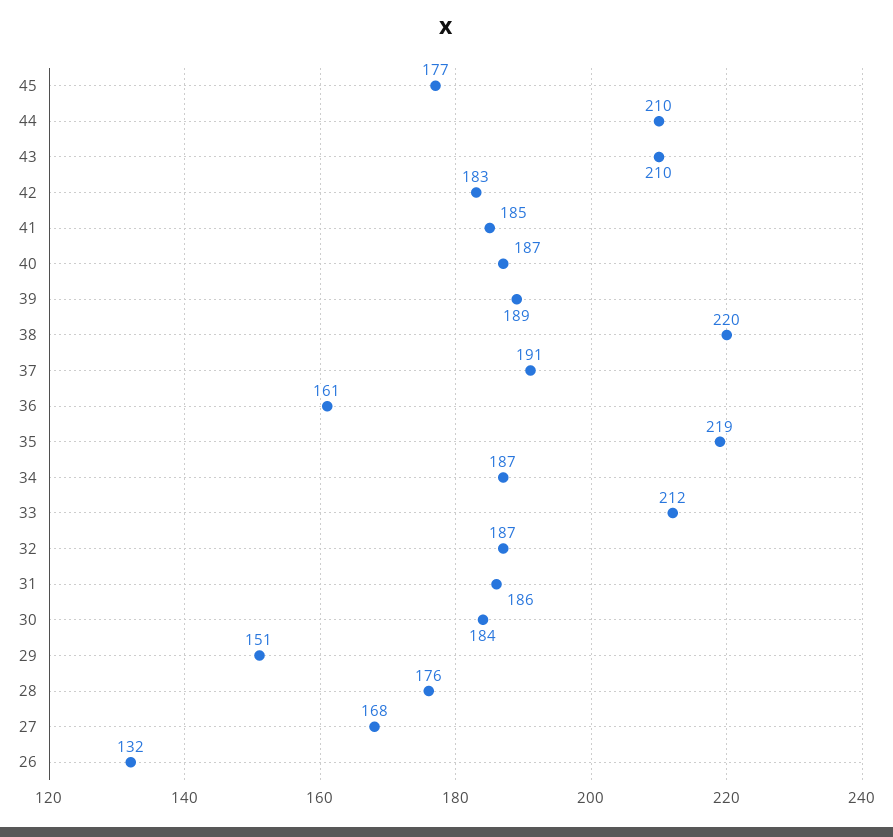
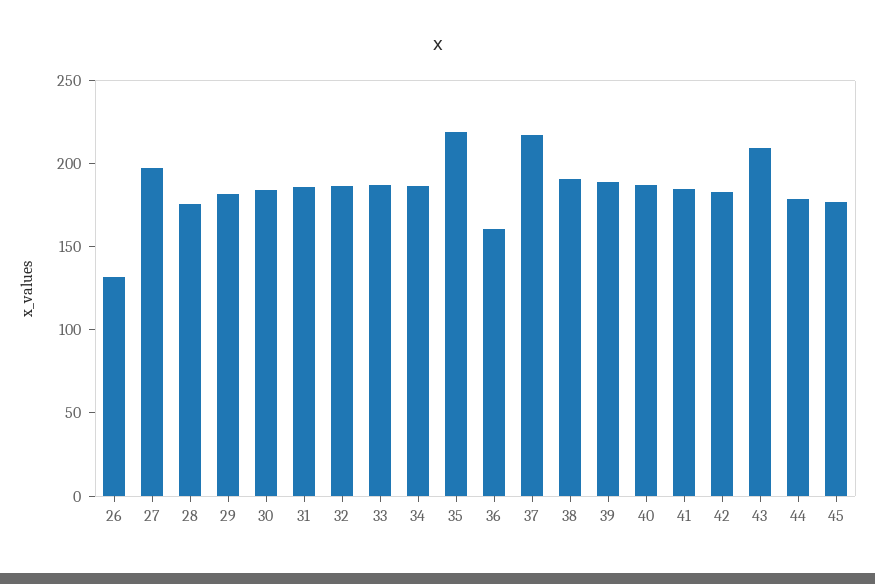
44: 210 -> 180
38: 220 -> 190
37: 191 -> 220
33: 212 -> 190
29: 151 -> 180
27: 168 -> 200

